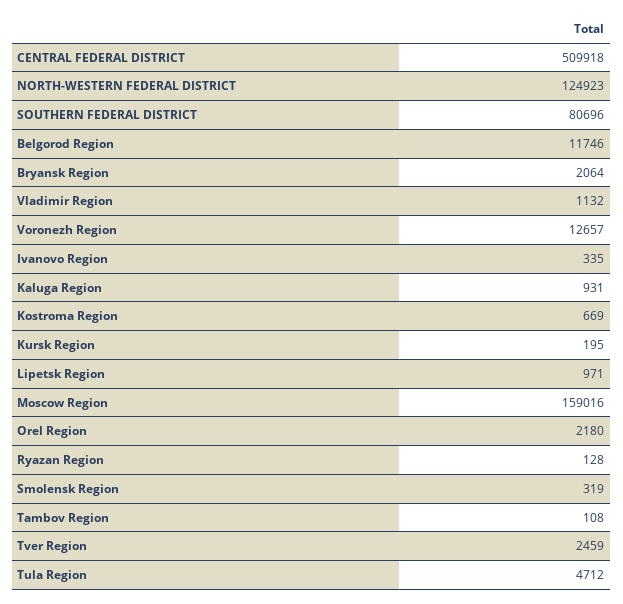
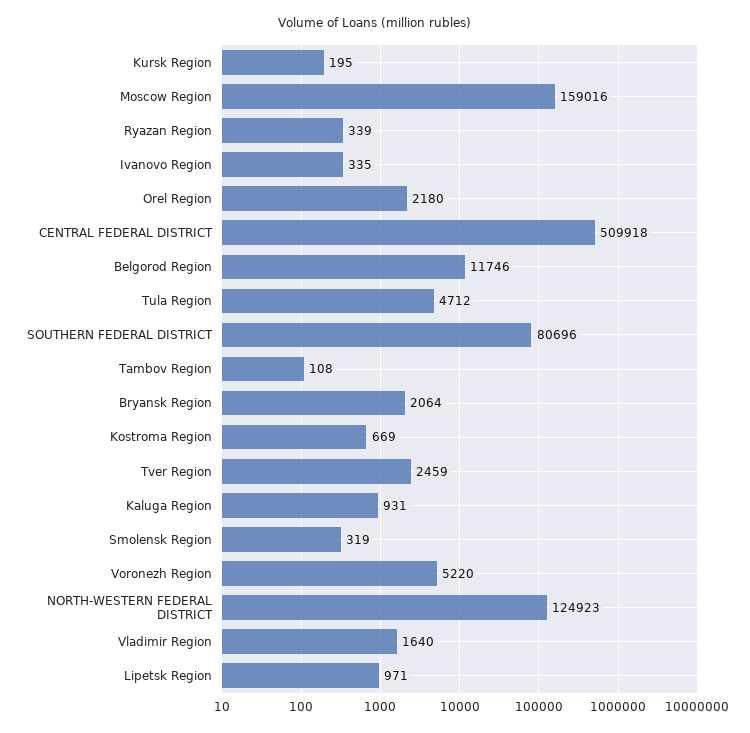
Vladimir Region: 1132 -> 1640
Voronezh Region: 12657 -> 5220
Ryazan Region: 128 -> 339

